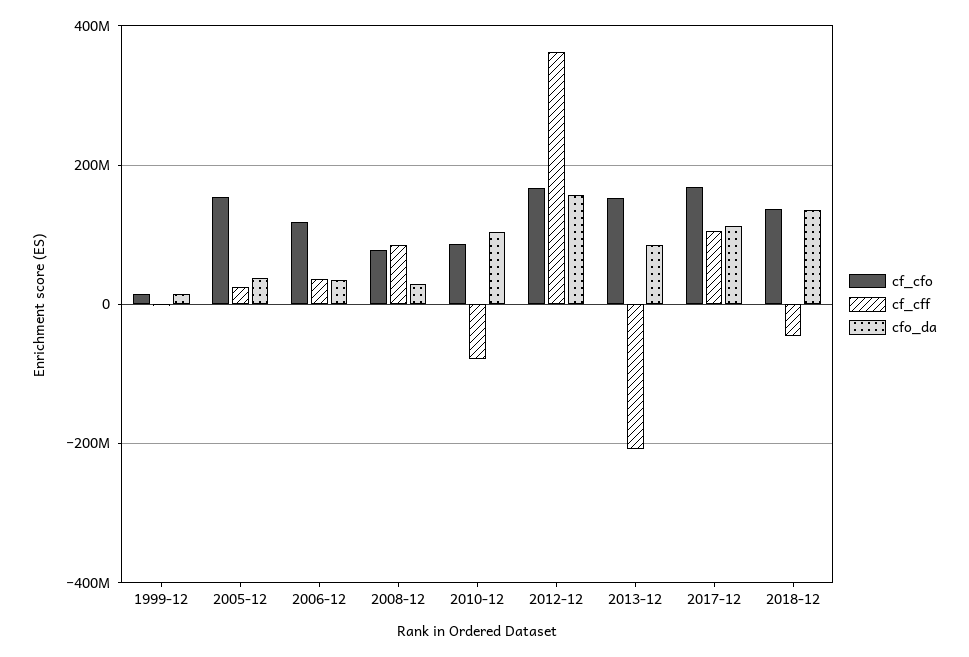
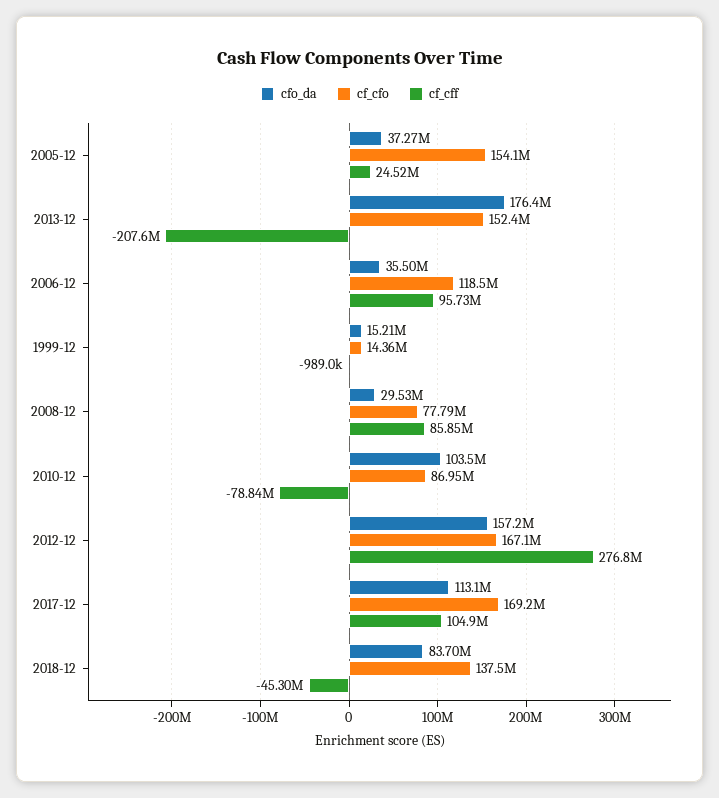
cf_cff, 2006-12: 40000000 -> 95730000
cf_cff, 2012-12: 360000000 -> 276800000
cfo_da, 2013-12: 80000000 -> 176400000
cfo_da, 2018-12: 140000000 -> 83700000

